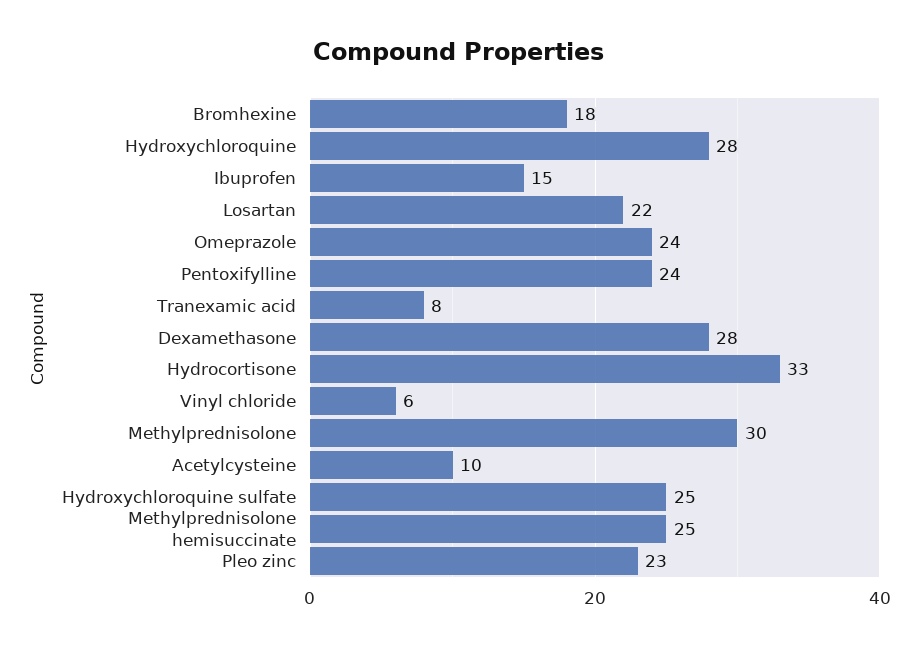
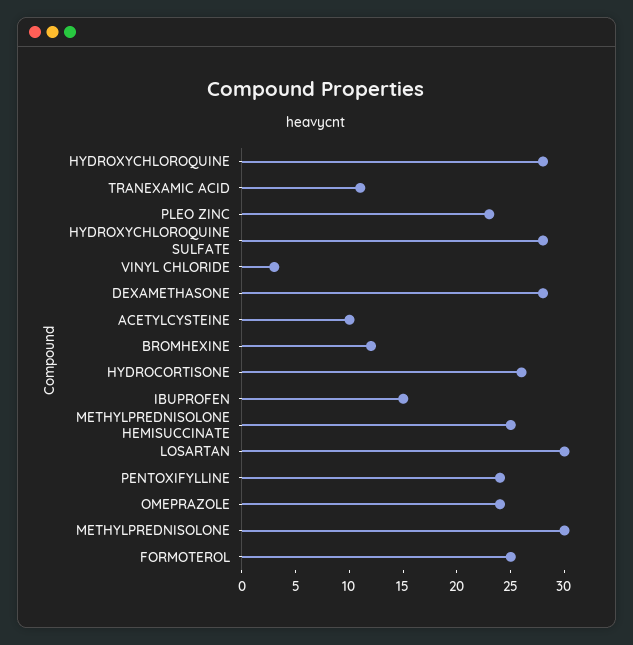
Bromhexine: 18 -> 12
Losartan: 22 -> 30
Tranexamic acid: 8 -> 11
Hydrocortisone: 33 -> 26
Vinyl chloride: 6 -> 3
Hydroxychloroquine sulfate: 25 -> 28
FORMOTEROL: none -> 25

